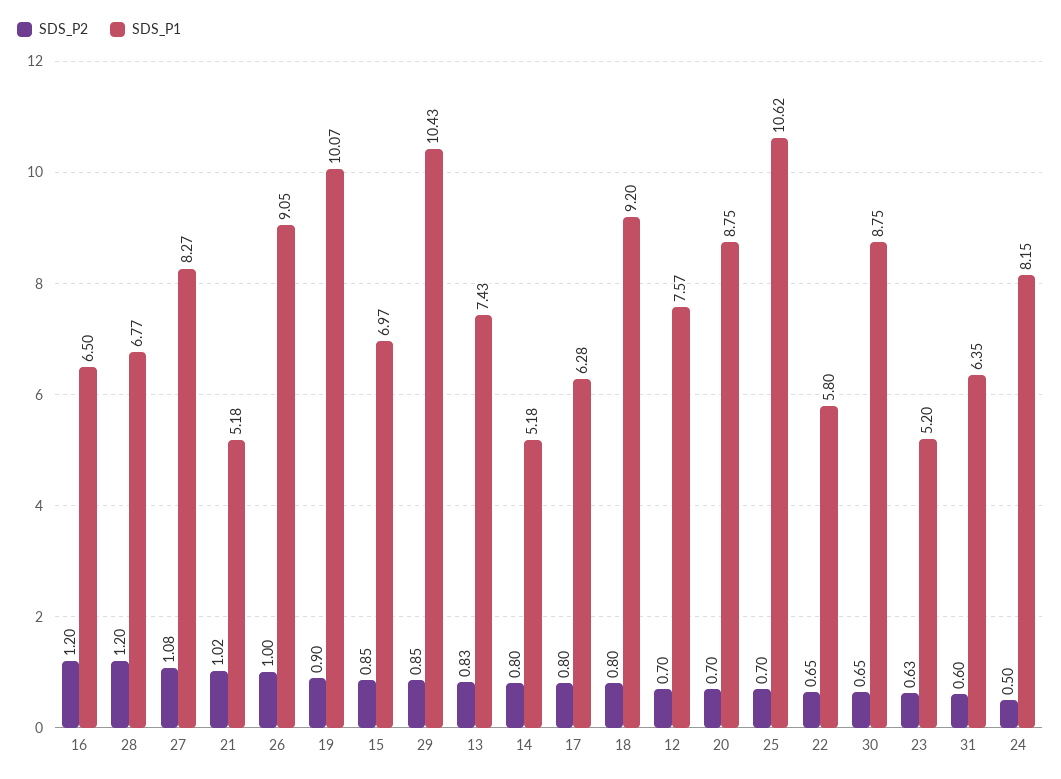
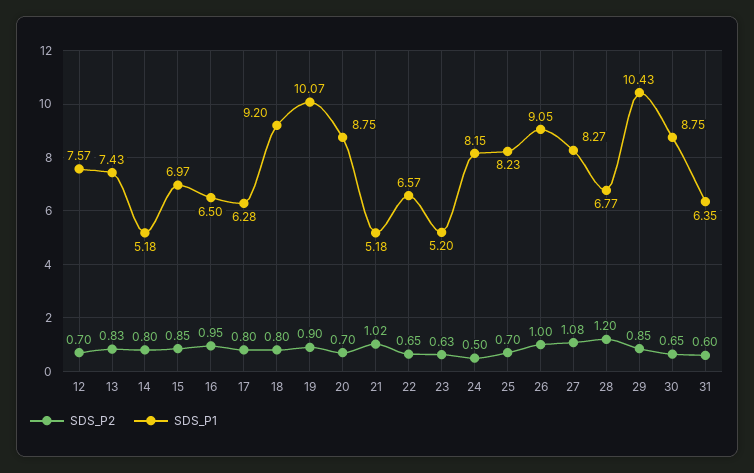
SDS_P2, 16: 1.2 -> 0.95
SDS_P1, 25: 10.62 -> 8.23
SDS_P1, 22: 5.8 -> 6.57

